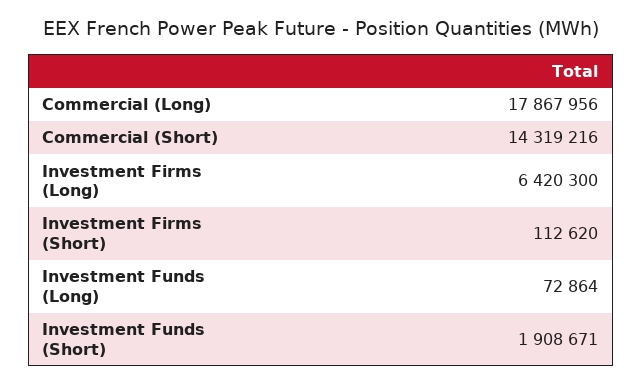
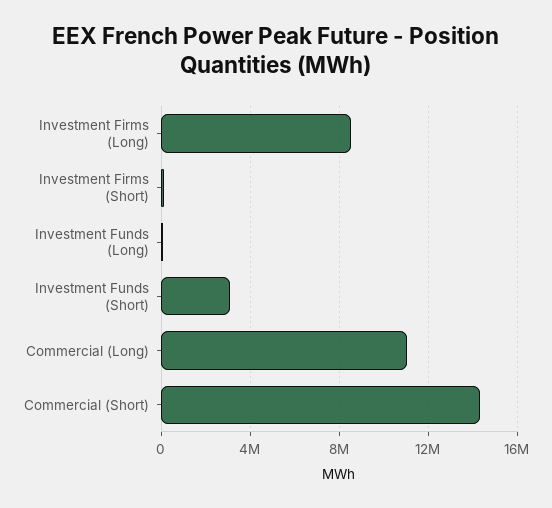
Commercial (Long): 17867956 -> 11000000
Investment Firms (Long): 6420300 -> 8500000
Investment Funds (Short): 1908671 -> 3000000

